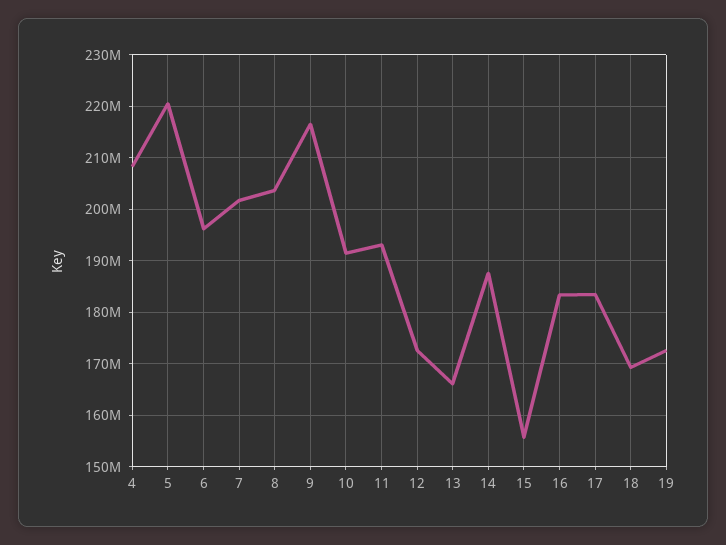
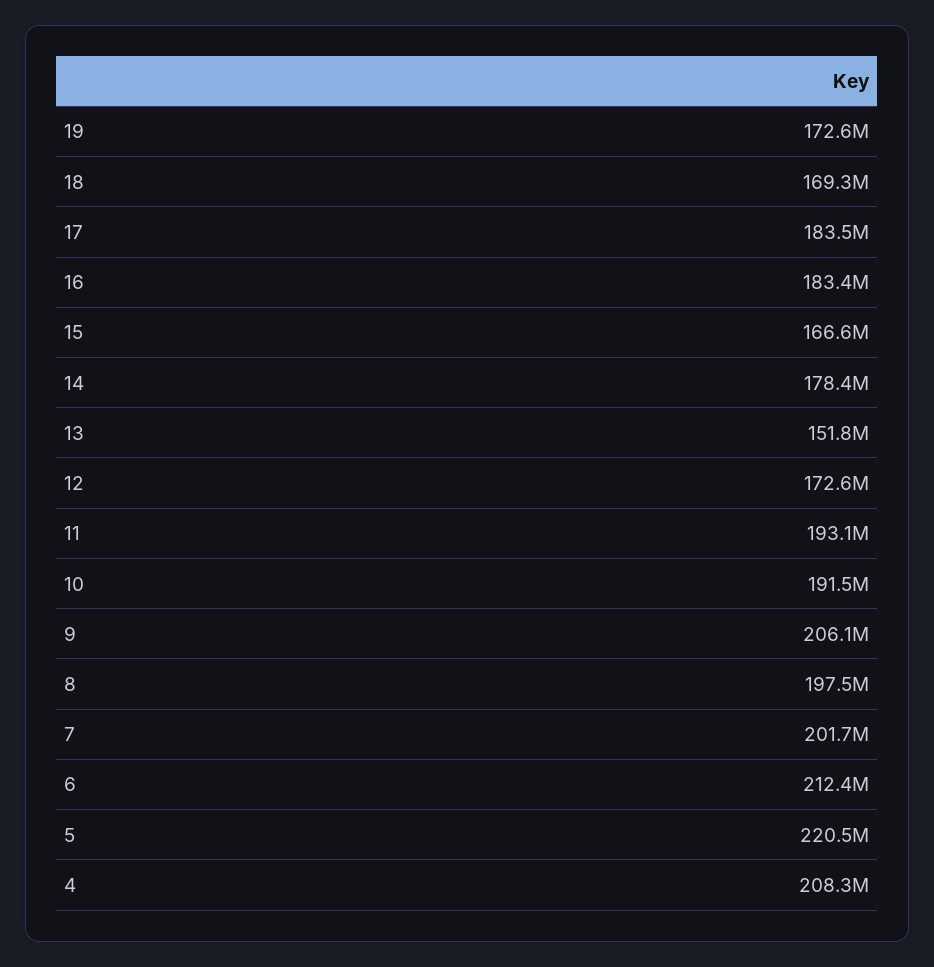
6: 196000000 -> 212400000
8: 204000000 -> 197500000
9: 216000000 -> 206100000
13: 166000000 -> 151800000
14: 188000000 -> 178400000
15: 156000000 -> 166600000

